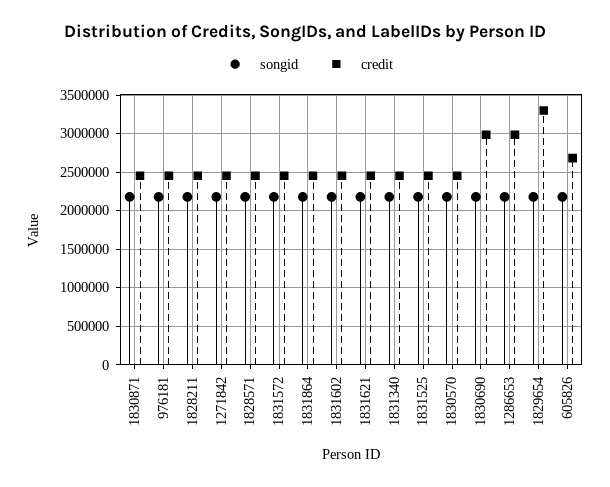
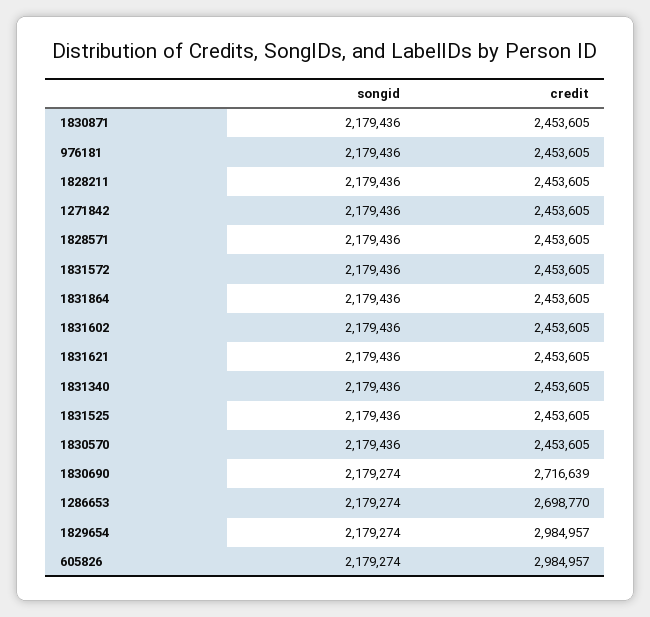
credit, 1830690: 3000000 -> 2716639
credit, 1286653: 3000000 -> 2698770
credit, 1829654: 3300000 -> 2984957
credit, 605826: 2700000 -> 2984957

